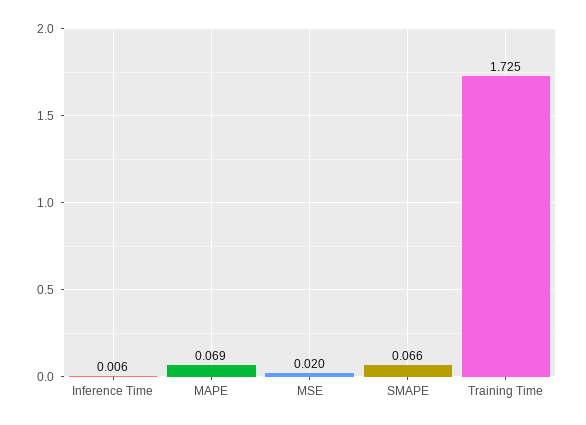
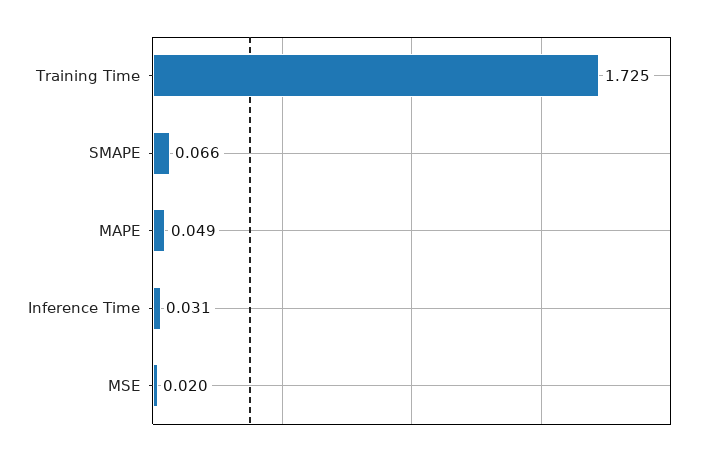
Inference Time: 0.006 -> 0.031
MAPE: 0.069 -> 0.049

